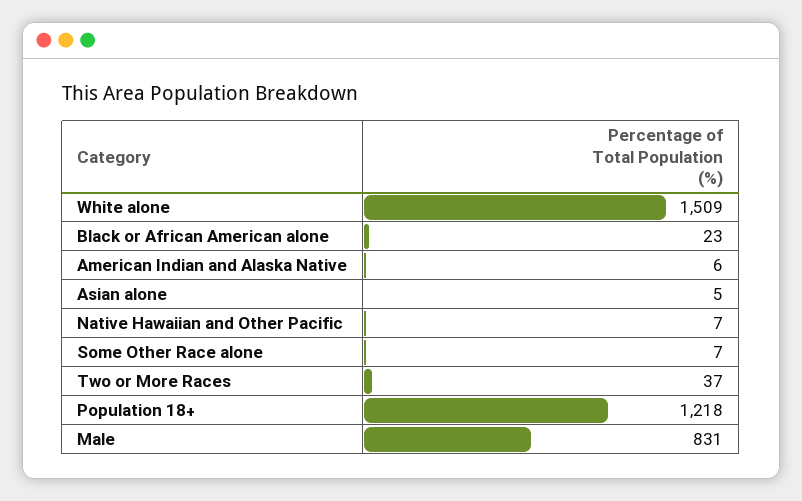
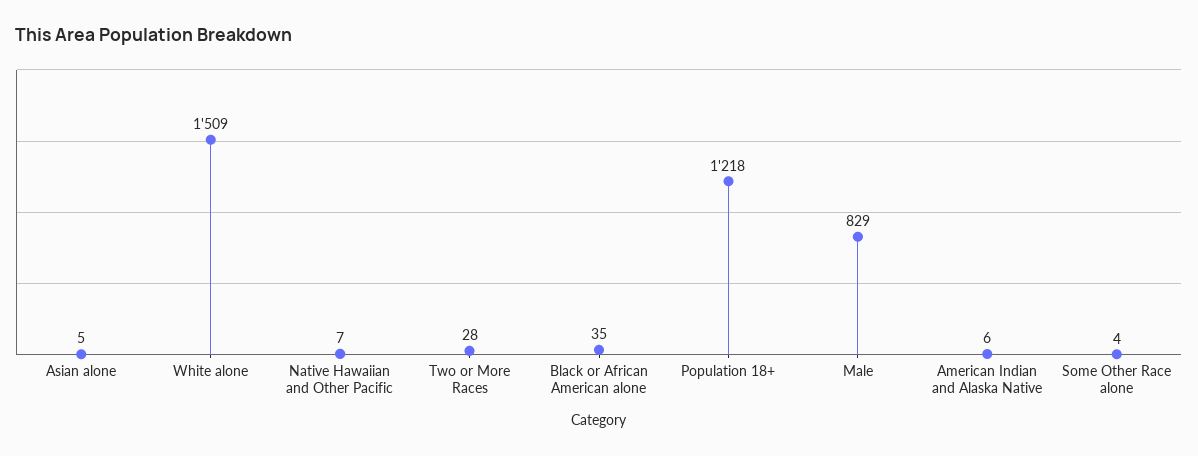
Black or African American alone: 23 -> 35
Some Other Race alone: 7 -> 4
Two or More Races: 37 -> 28
Male: 831 -> 829

